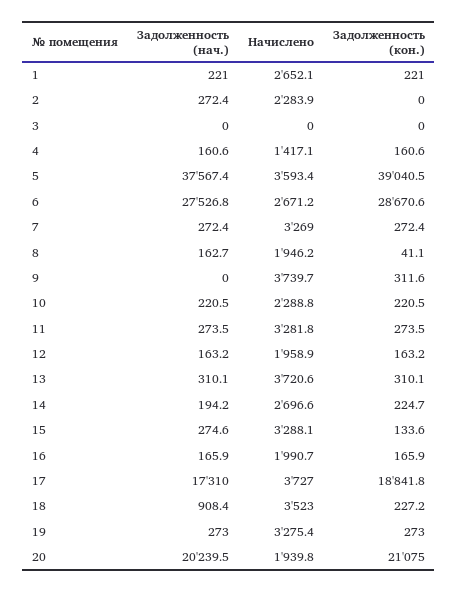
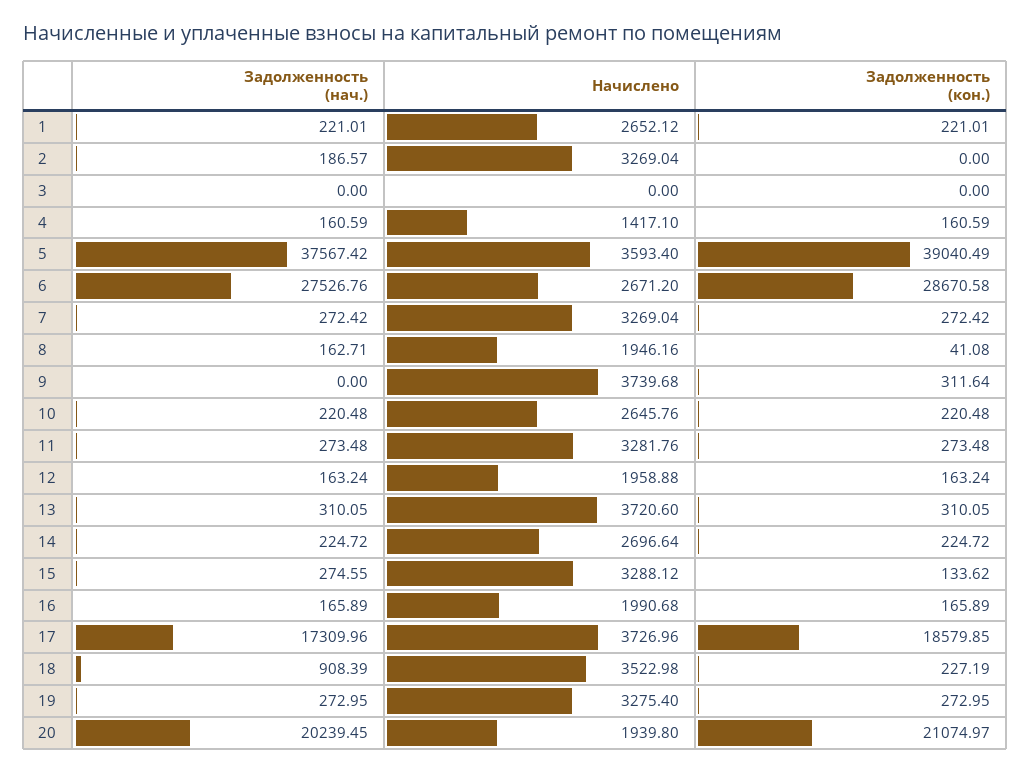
Задолженность (нач.), 2: 272.4 -> 186.57
Начислено, 2: 2283.9 -> 3269.04
Начислено, 10: 2288.8 -> 2645.76
Задолженность (нач.), 14: 194.2 -> 224.72
Задолженность (кон.), 17: 18841.8 -> 18579.85

